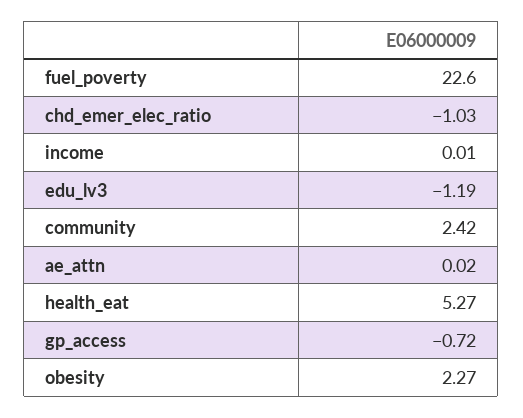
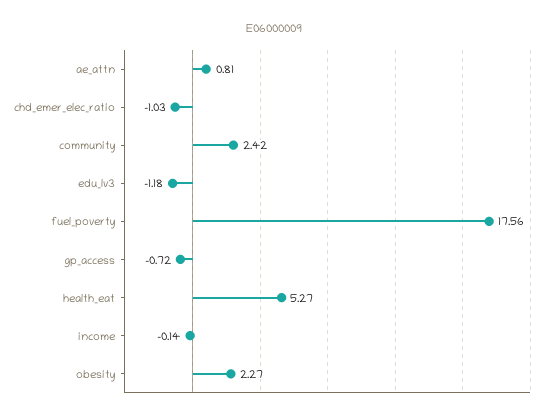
fuel_poverty: 22.6 -> 17.56
income: 0.01 -> -0.14
edu_lv3: -1.19 -> -1.18
ae_attn: 0.02 -> 0.81

